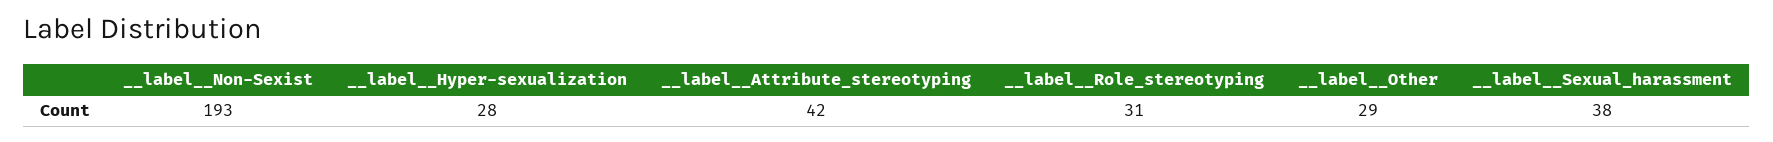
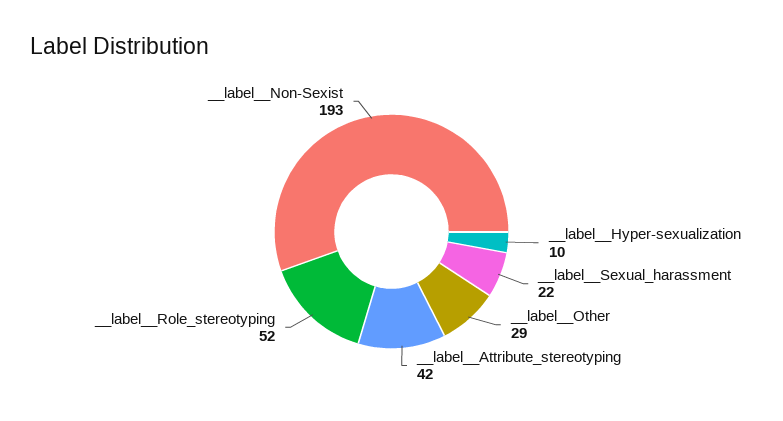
__label__Hyper-sexualization: 28 -> 10
__label__Role_stereotyping: 31 -> 52
__label__Sexual_harassment: 38 -> 22

